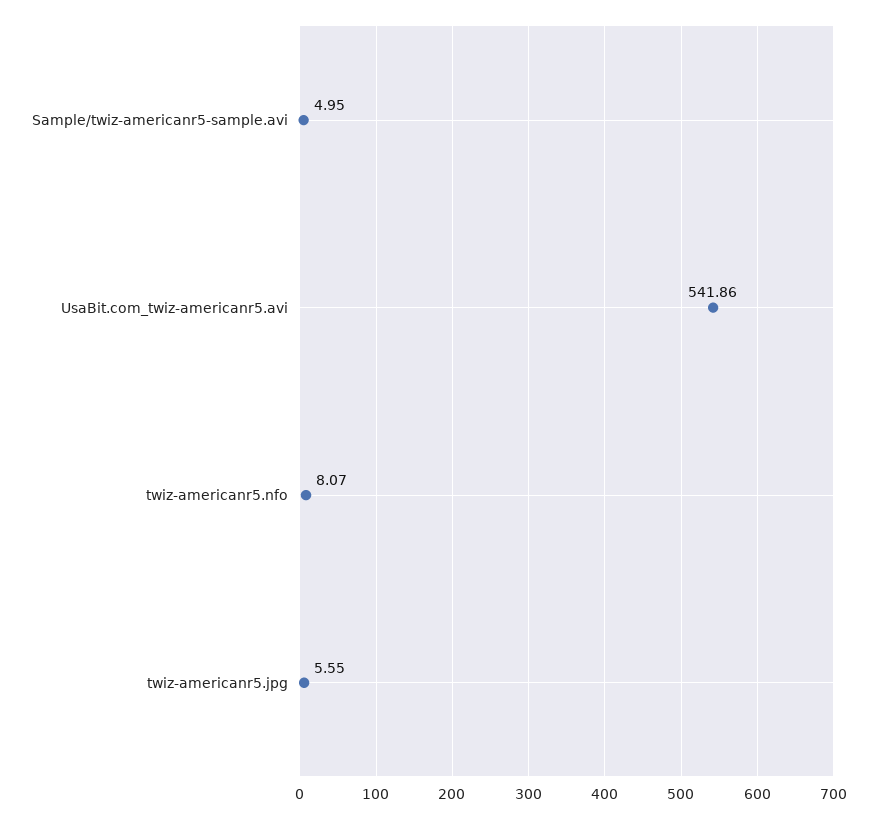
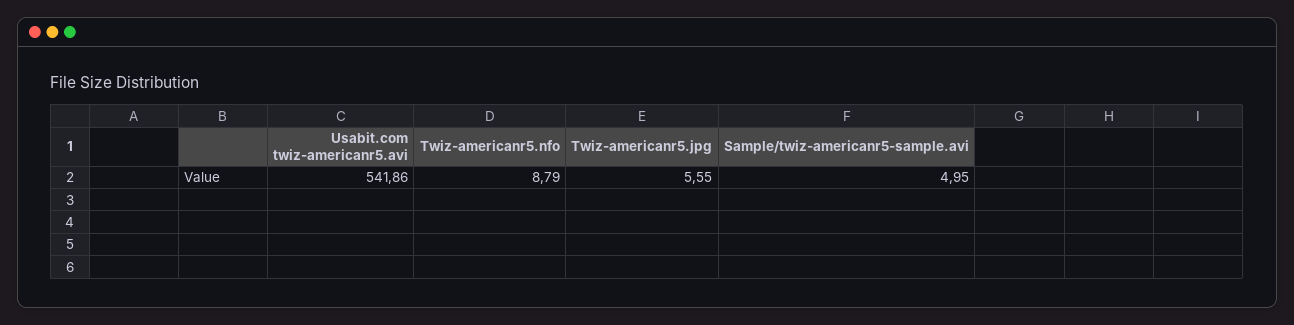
twiz-americanr5.nfo: 8.07 -> 8.79

